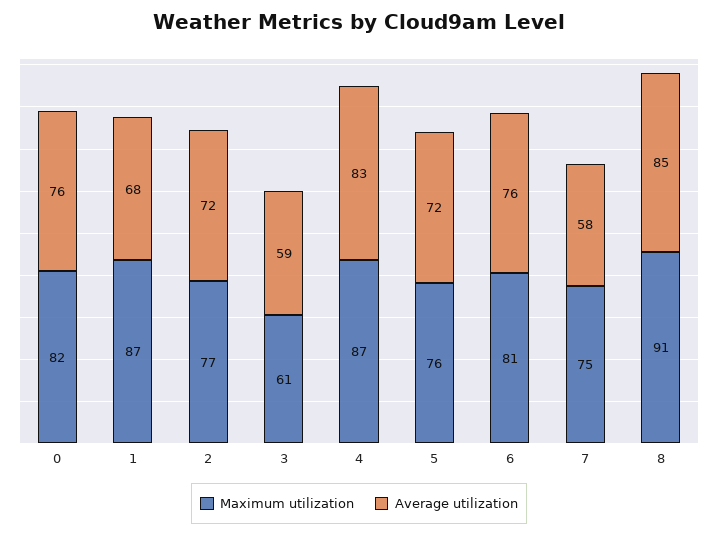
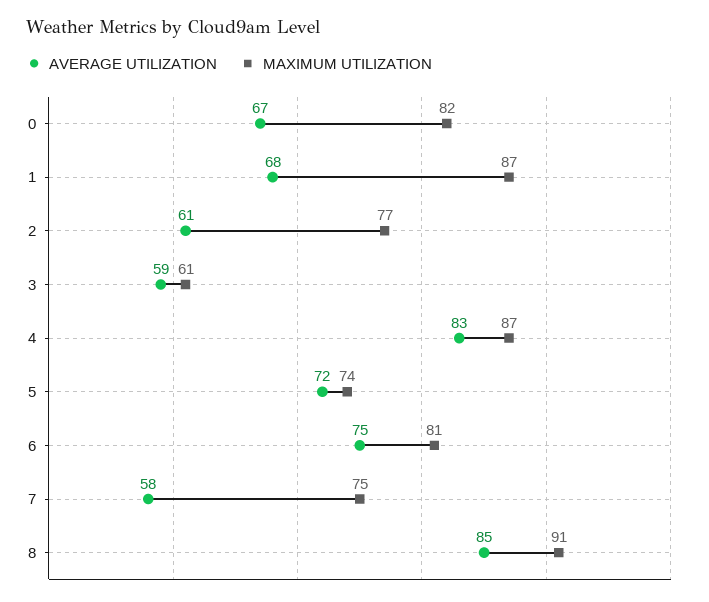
Average utilization, 0: 76 -> 67
Average utilization, 2: 72 -> 61
Maximum utilization, 5: 76 -> 74
Average utilization, 6: 76 -> 75

